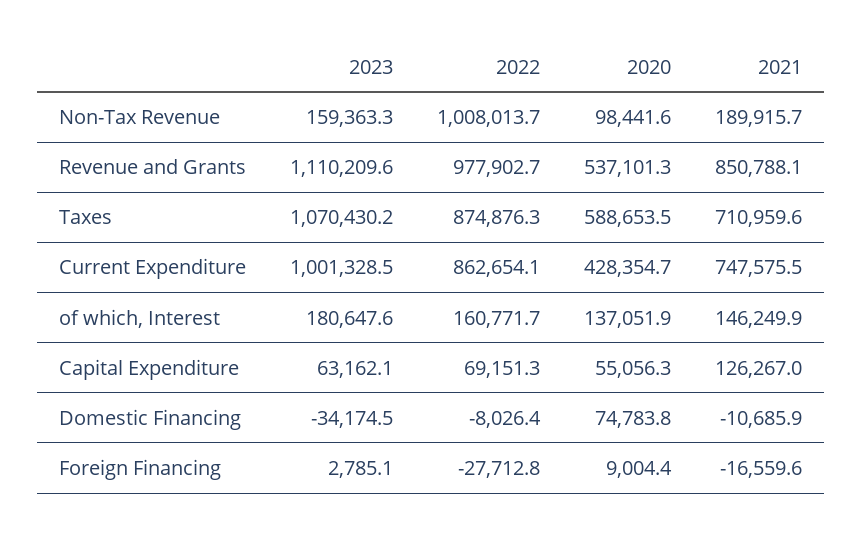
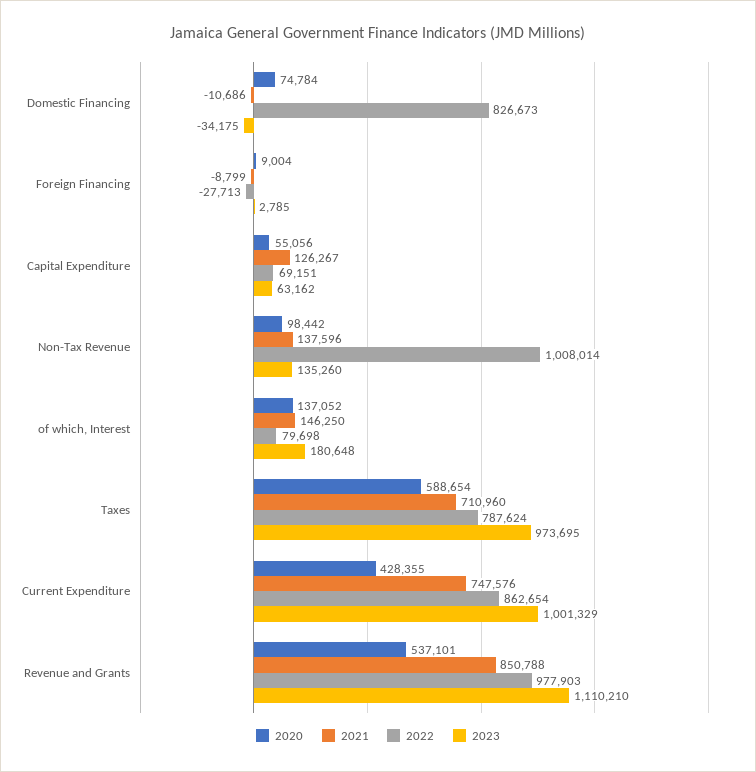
2023, Non-Tax Revenue: 159363.3 -> 135260
2021, Non-Tax Revenue: 189915.7 -> 137596
2023, Taxes: 1070430.2 -> 973695
2022, Taxes: 874876.3 -> 787624
2022, of which, Interest: 160771.7 -> 79698
2022, Domestic Financing: -8026.4 -> 826673
2021, Foreign Financing: -16559.6 -> -8799

